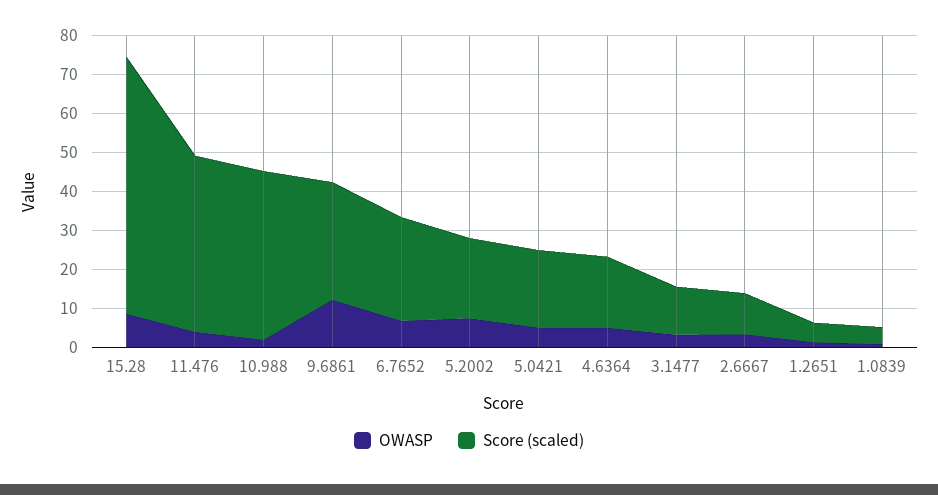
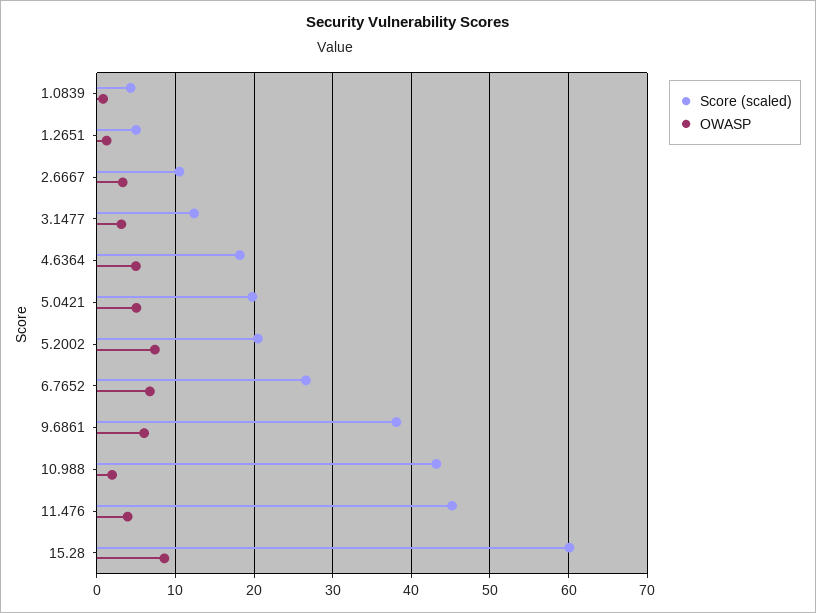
Score (scaled), 15.28: 65 -> 60
OWASP, 9.6861: 12.5 -> 6
Score (scaled), 9.6861: 30 -> 38

